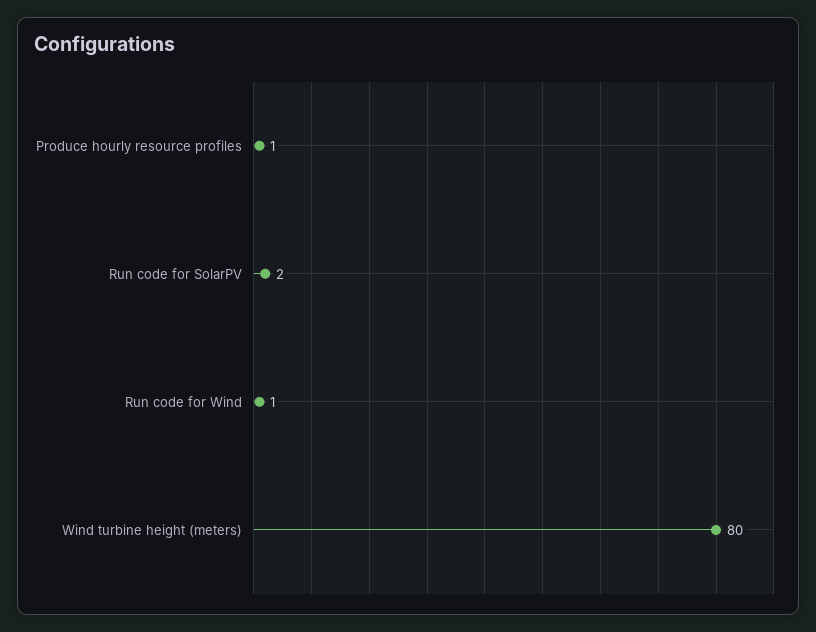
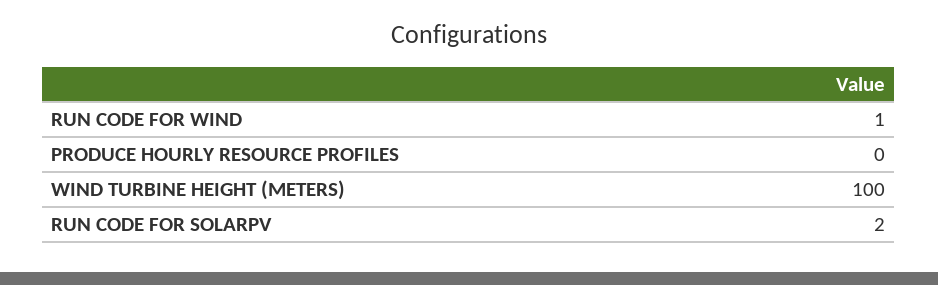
Produce hourly resource profiles: 1 -> 0
Wind turbine height (meters): 80 -> 100

